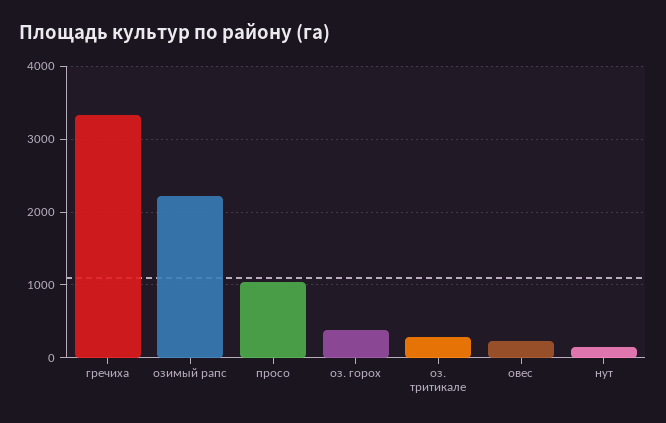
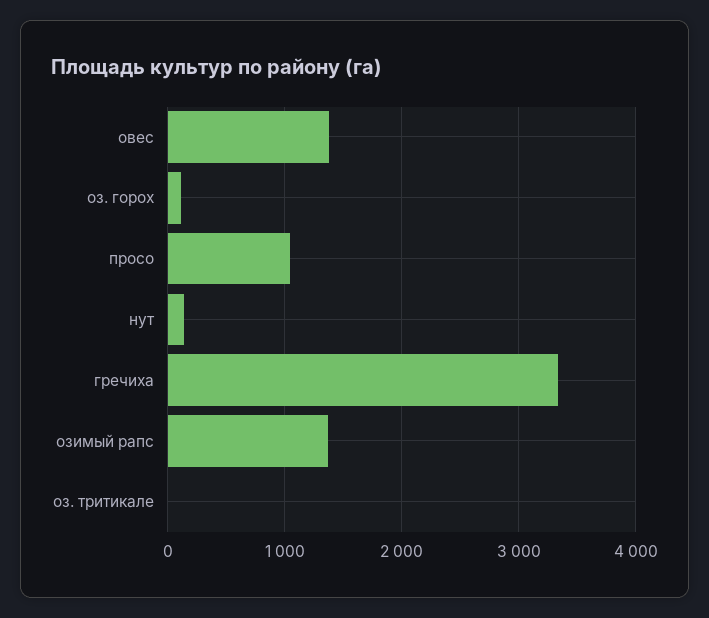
озимый рапс: 2200 -> 1400
оз. горох: 400 -> 100
оз. тритикале: 300 -> 0
овес: 200 -> 1400

